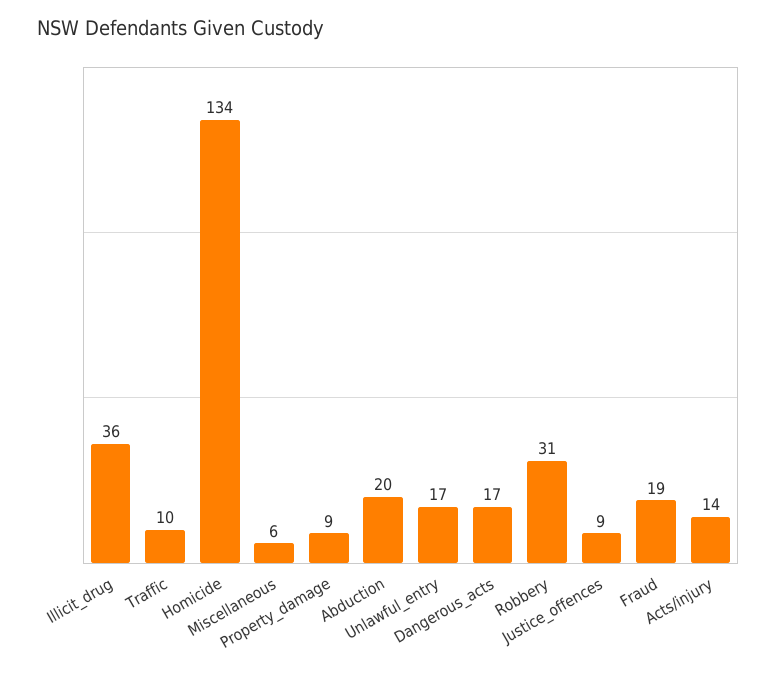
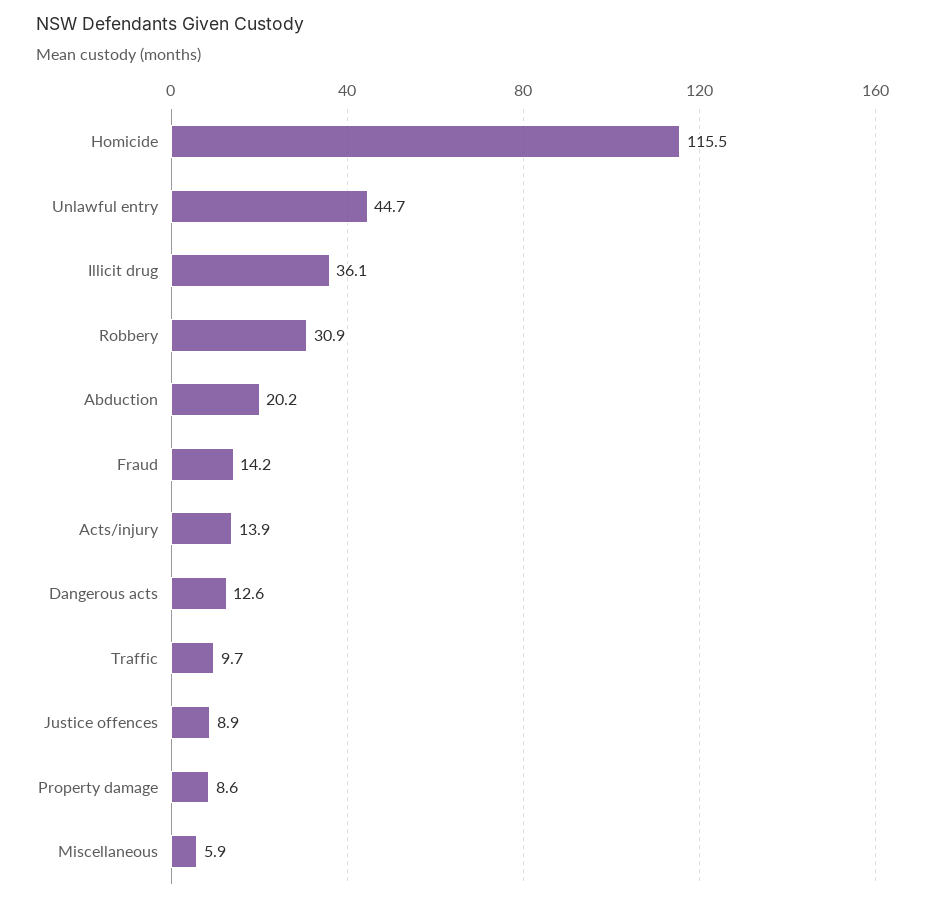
Homicide: 134 -> 115.5
Unlawful_entry: 17 -> 44.7
Dangerous_acts: 17 -> 12.6
Fraud: 19 -> 14.2

